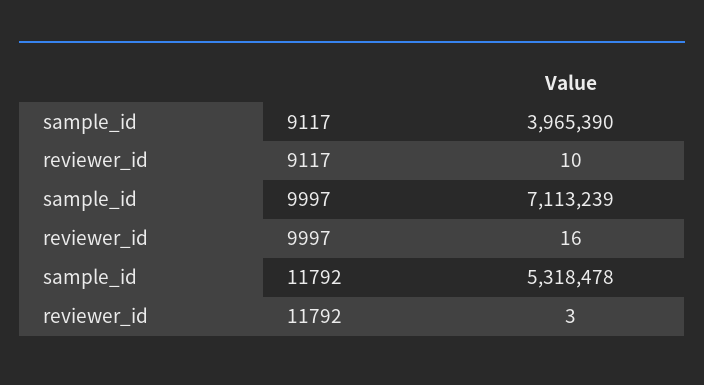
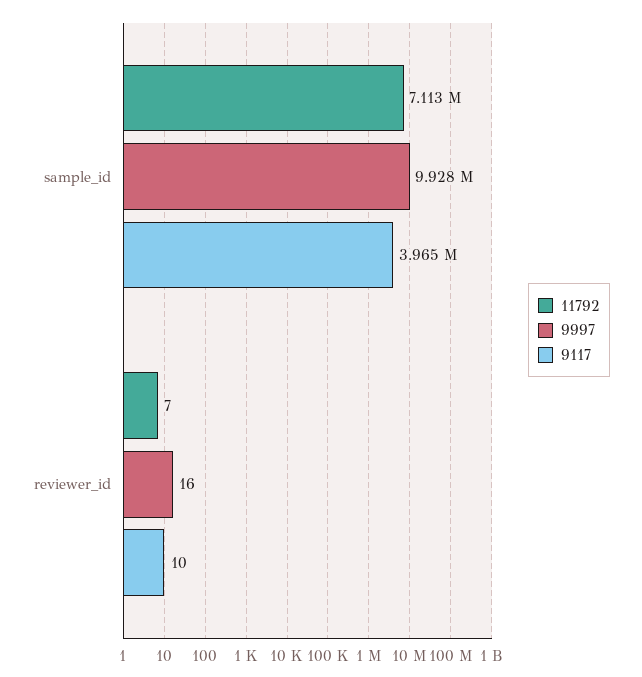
9997, sample_id: 7113239 -> 9928000
11792, sample_id: 5318478 -> 7113000
11792, reviewer_id: 3 -> 7

